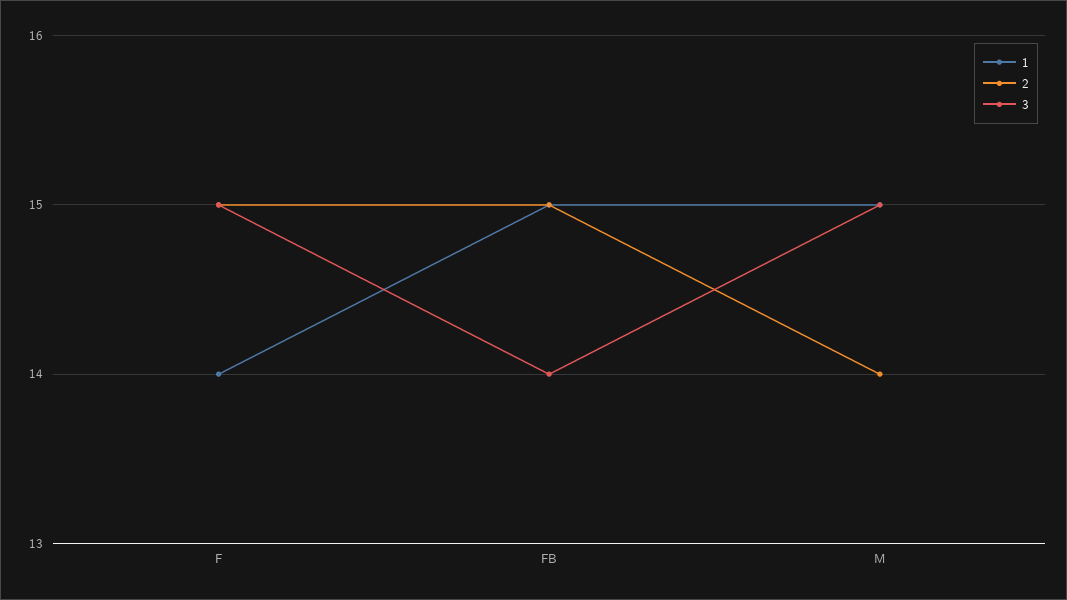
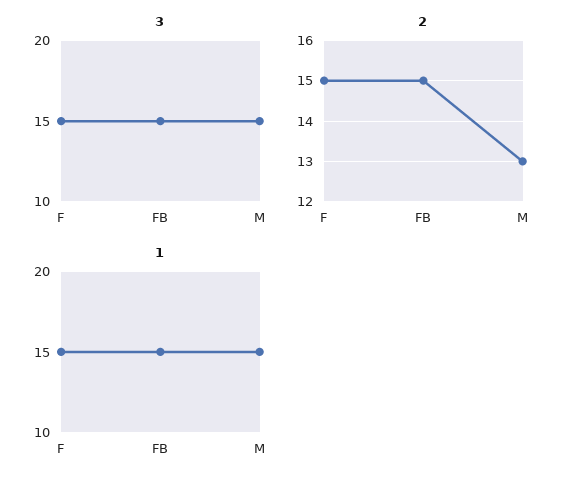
1, F: 14 -> 15
3, FB: 14 -> 15
2, M: 14 -> 13

